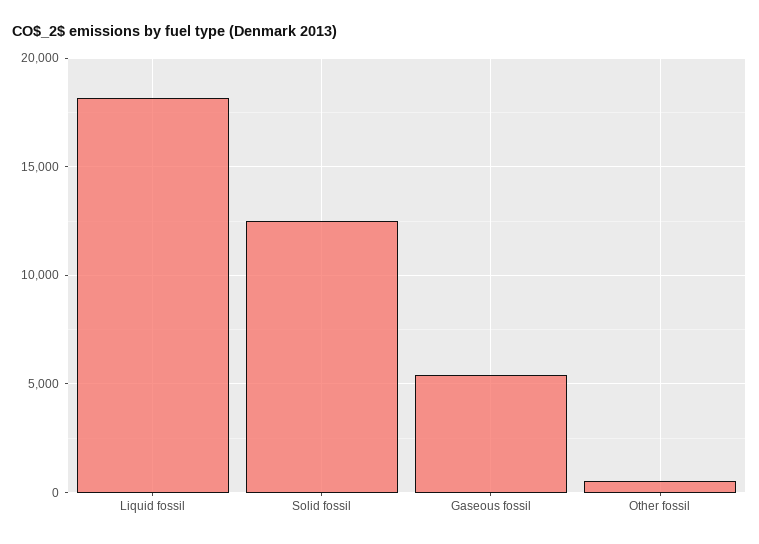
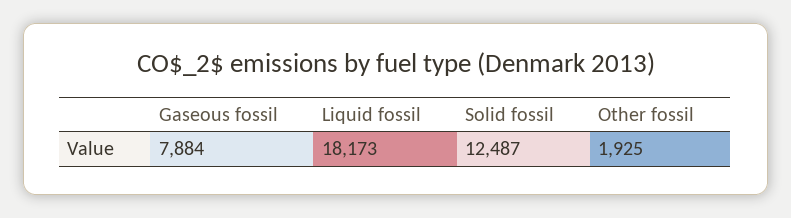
Gaseous fossil: 5500 -> 7884
Other fossil: 500 -> 1925

